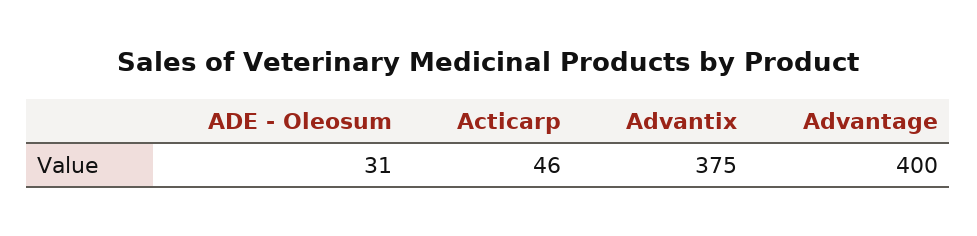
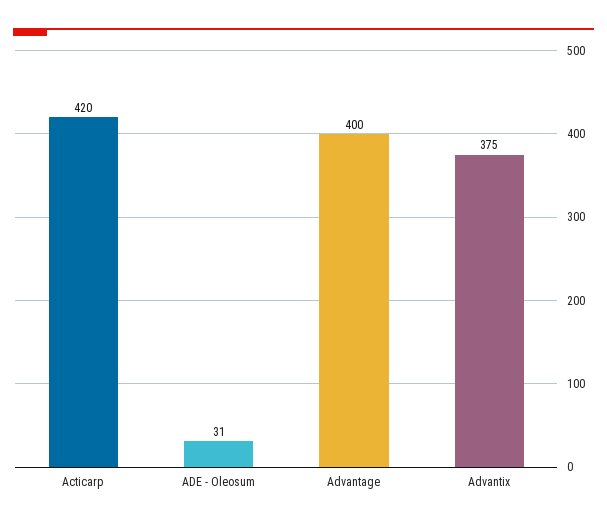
Acticarp: 46 -> 420

